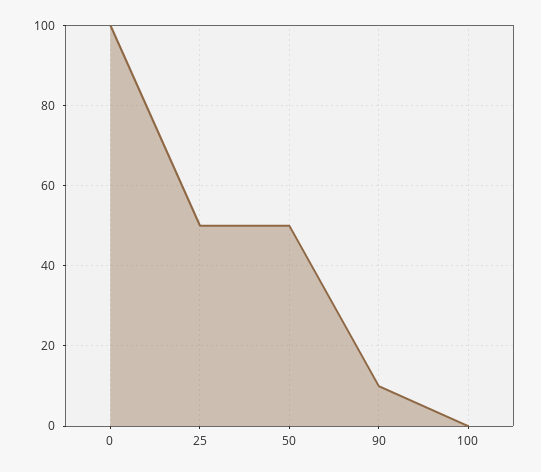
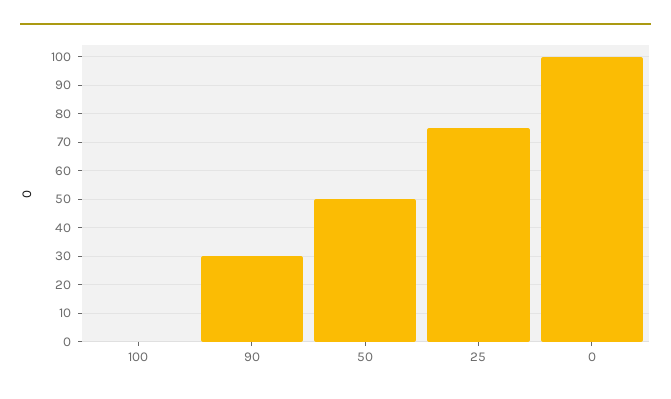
25: 50 -> 75
90: 10 -> 30

